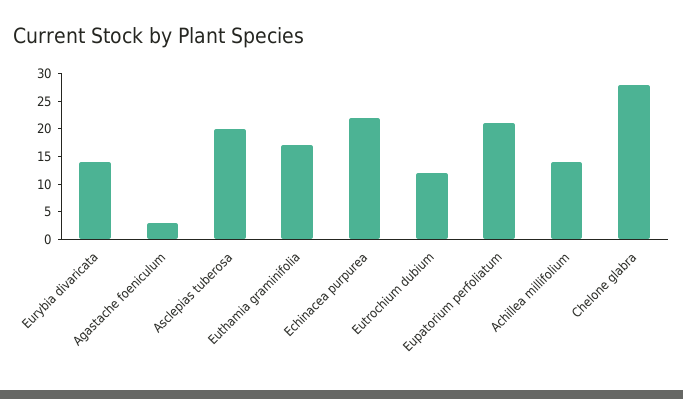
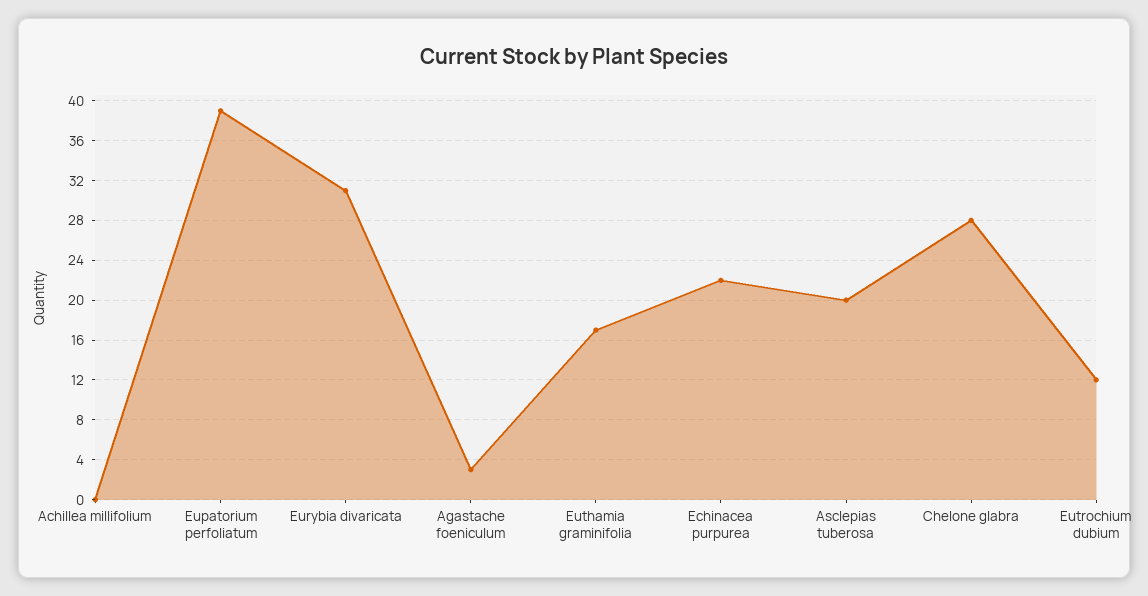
Eurybia divaricata: 15 -> 31
Eupatorium perfoliatum: 20 -> 39
Achillea millifolium: 15 -> 0

